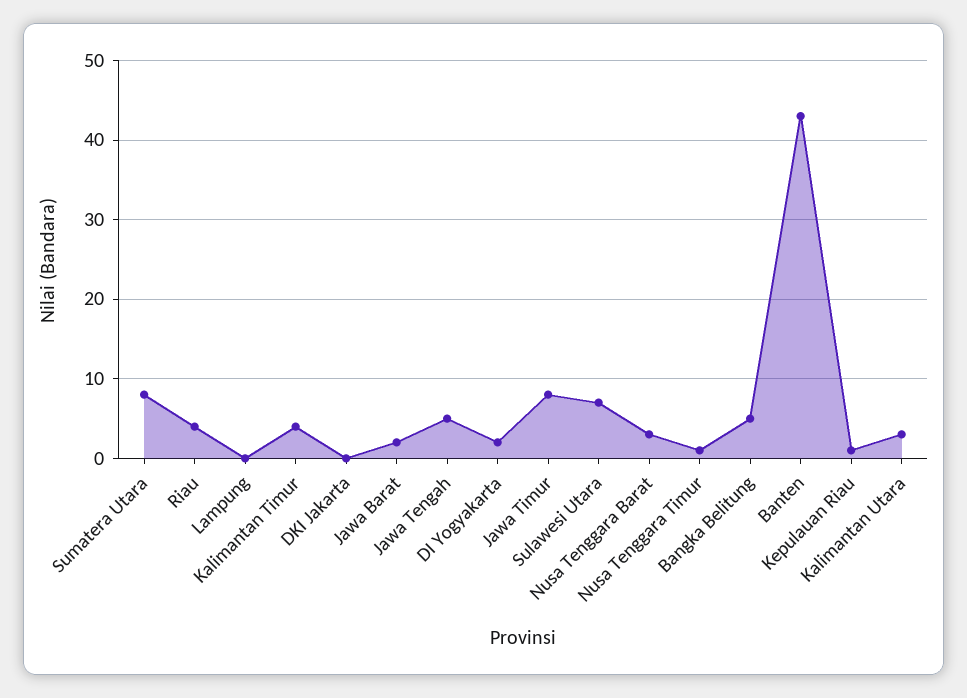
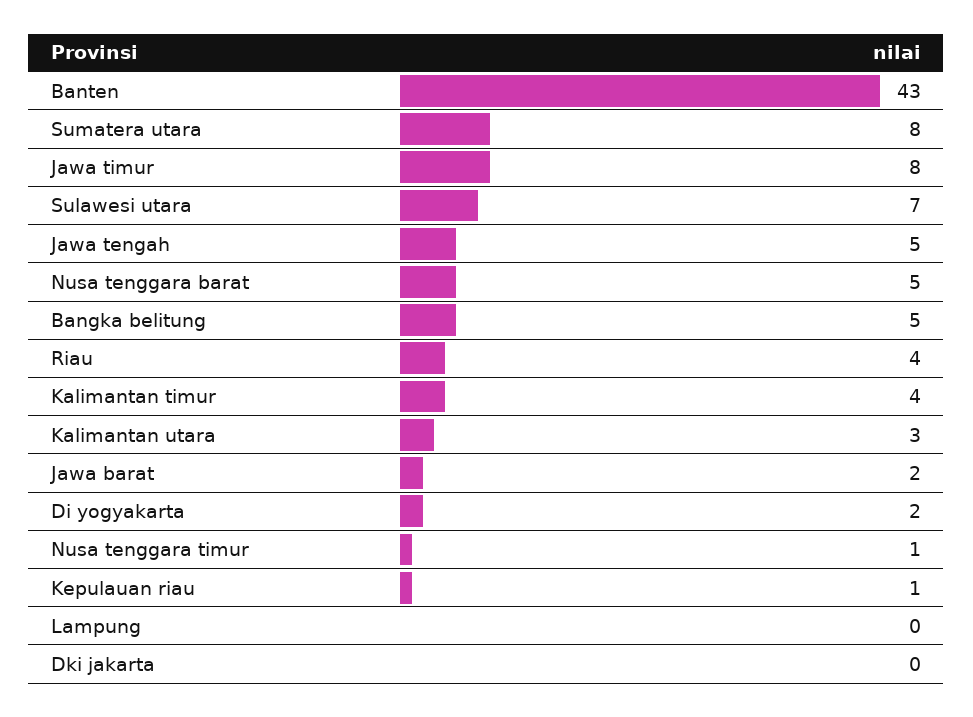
Nusa Tenggara Barat: 3 -> 5

